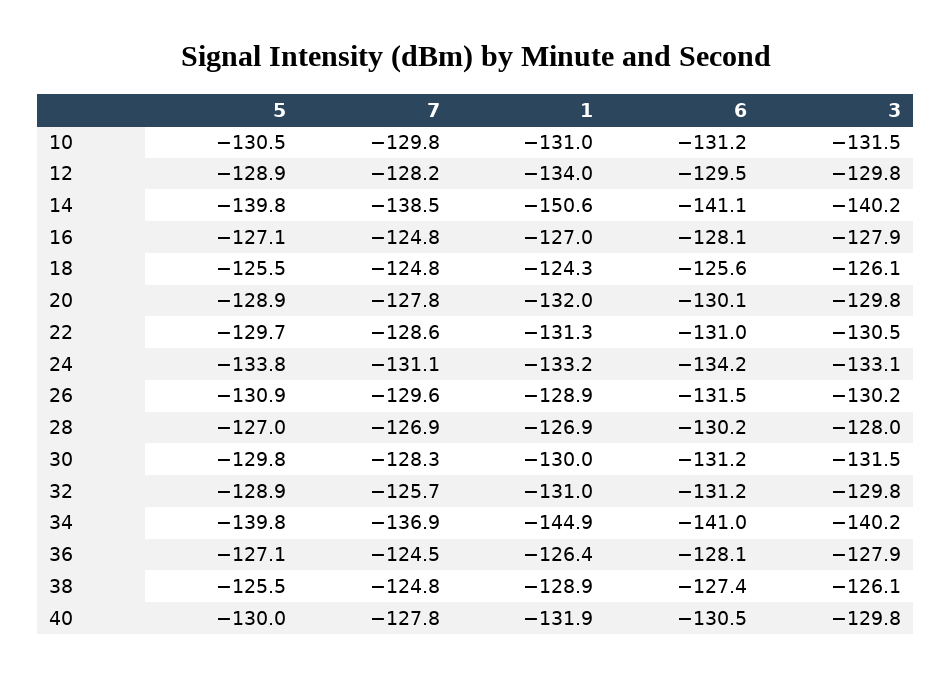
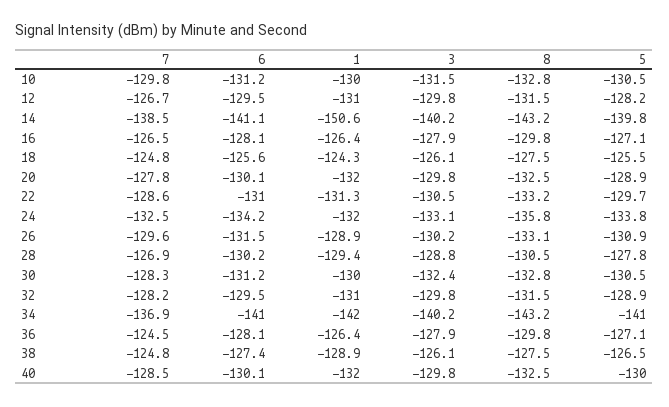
1, 10: -131 -> -130
5, 12: -128.9 -> -128.2
7, 12: -128.2 -> -126.7
1, 12: -134 -> -131
7, 16: -124.8 -> -126.5
1, 16: -127 -> -126.4
7, 24: -131.1 -> -132.5
1, 24: -133.2 -> -132
5, 28: -127 -> -127.8
1, 28: -126.9 -> -129.4
3, 28: -128 -> -128.8
5, 30: -129.8 -> -130.5
3, 30: -131.5 -> -132.4
7, 32: -125.7 -> -128.2
6, 32: -131.2 -> -129.5
5, 34: -139.8 -> -141
1, 34: -144.9 -> -142
5, 38: -125.5 -> -126.5
7, 40: -127.8 -> -128.5
1, 40: -131.9 -> -132
6, 40: -130.5 -> -130.1
8, 10: none -> -132.8
8, 12: none -> -131.5
8, 14: none -> -143.2
8, 16: none -> -129.8
8, 18: none -> -127.5
8, 20: none -> -132.5
8, 22: none -> -133.2
8, 24: none -> -135.8
8, 26: none -> -133.1
8, 28: none -> -130.5
8, 30: none -> -132.8
8, 32: none -> -131.5
8, 34: none -> -143.2
8, 36: none -> -129.8
8, 38: none -> -127.5
8, 40: none -> -132.5

